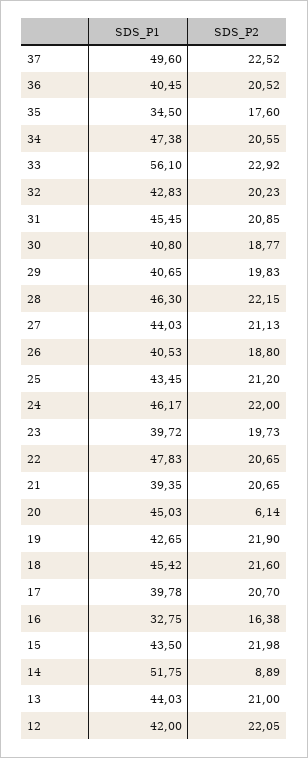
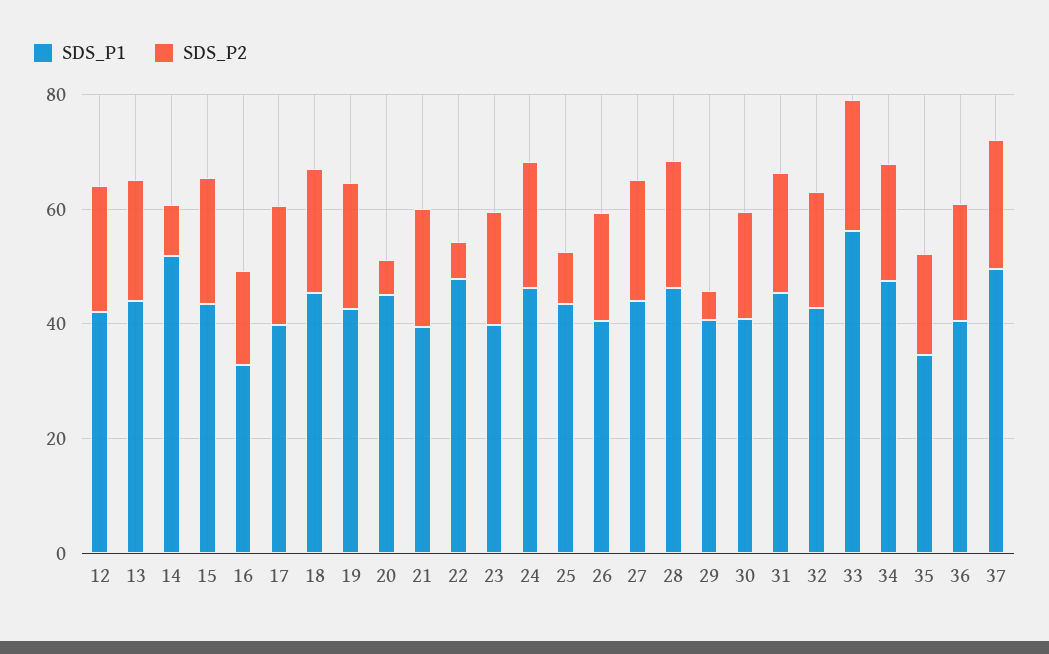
SDS_P2, 29: 19.83 -> 5
SDS_P2, 25: 21.2 -> 10
SDS_P2, 22: 20.65 -> 5

